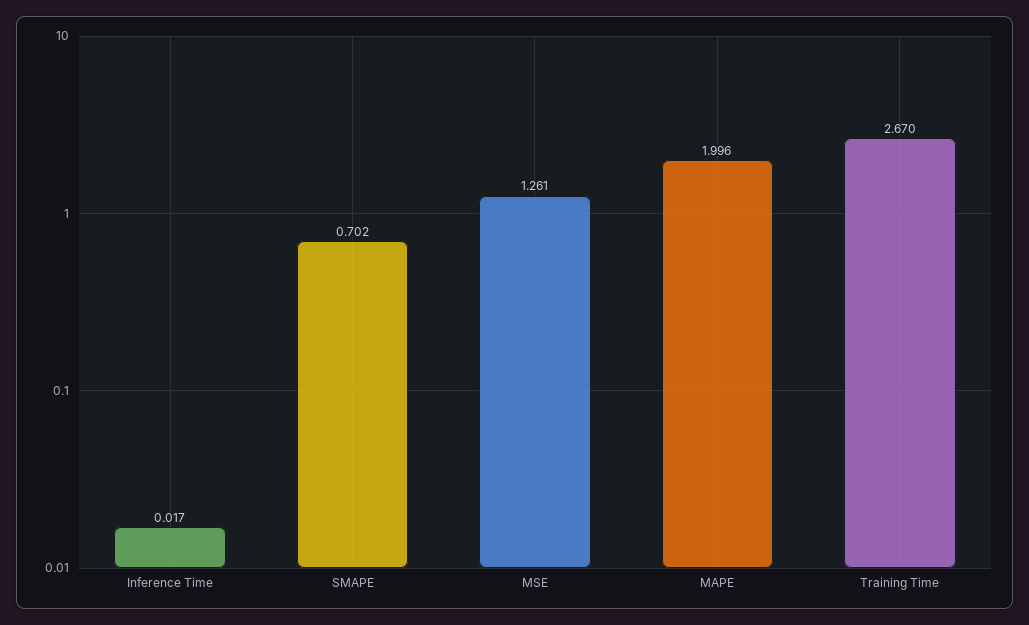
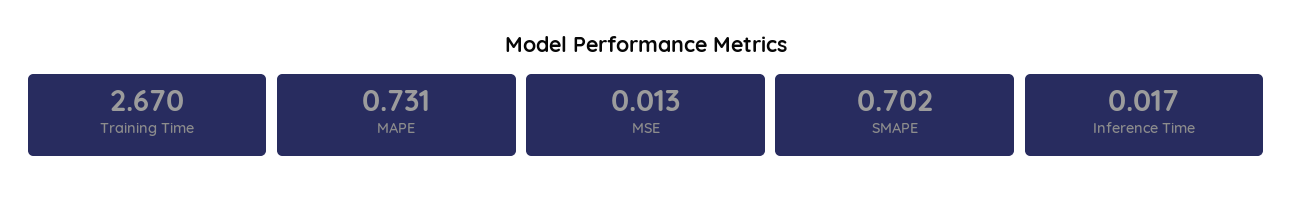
MSE: 1.261 -> 0.013
MAPE: 1.996 -> 0.731

